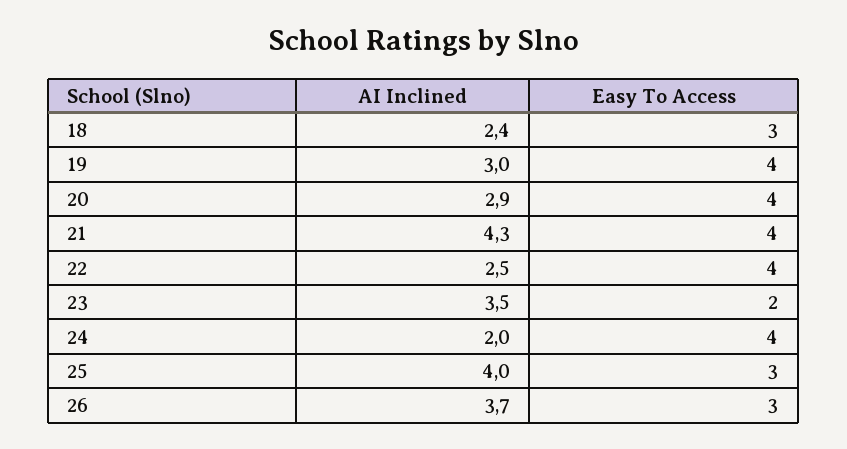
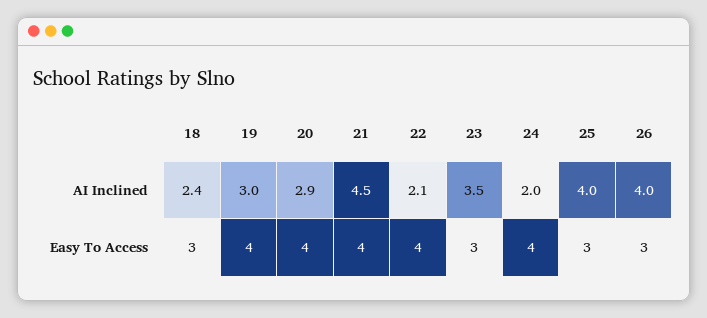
AI Inclined, 21: 4.3 -> 4.5
AI Inclined, 22: 2.5 -> 2.1
Easy To Access, 23: 2 -> 3
AI Inclined, 26: 3.7 -> 4

